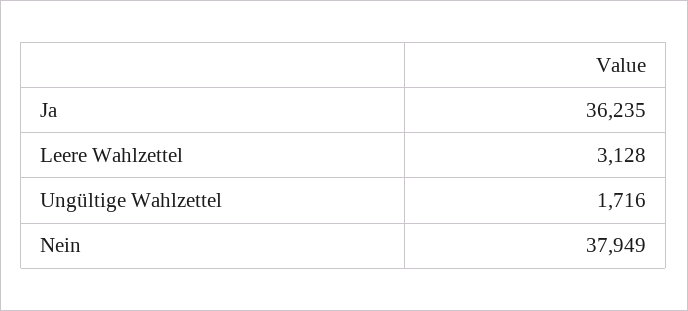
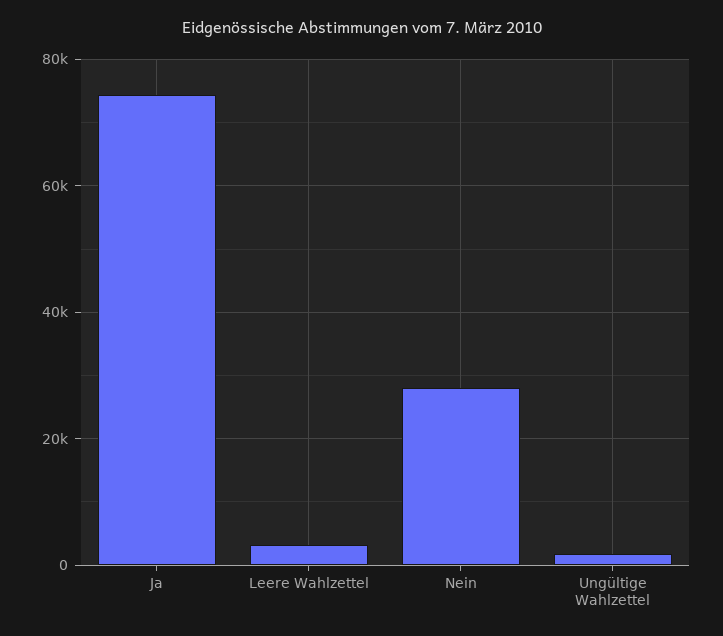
Ja: 36235 -> 74000
Nein: 37949 -> 28000

